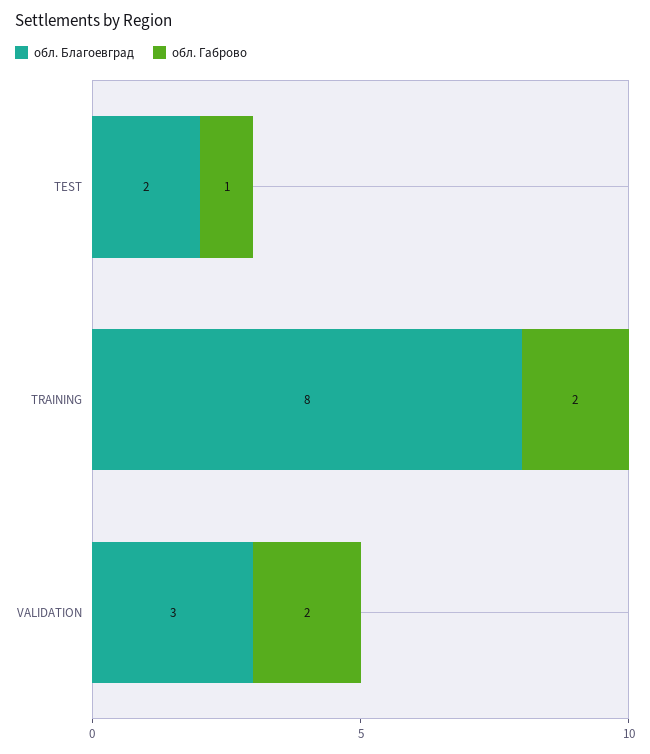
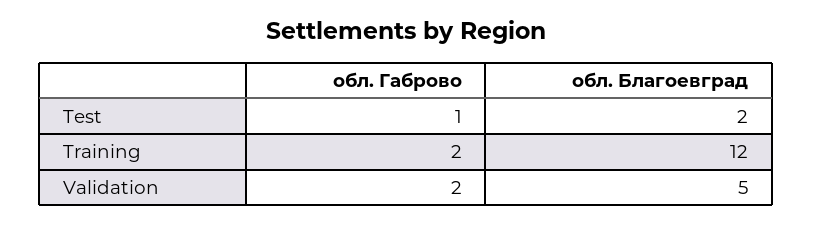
обл. Благоевград, TRAINING: 8 -> 12
обл. Благоевград, VALIDATION: 3 -> 5

